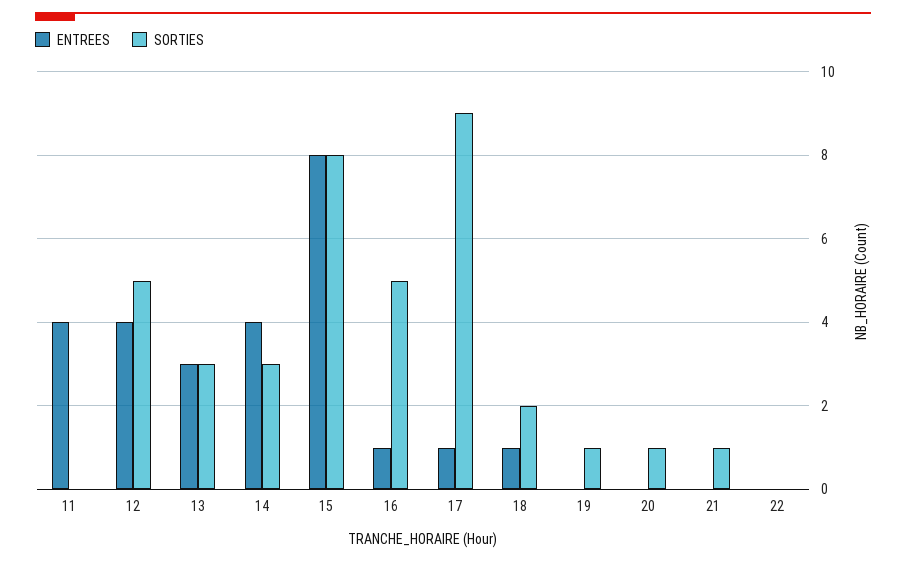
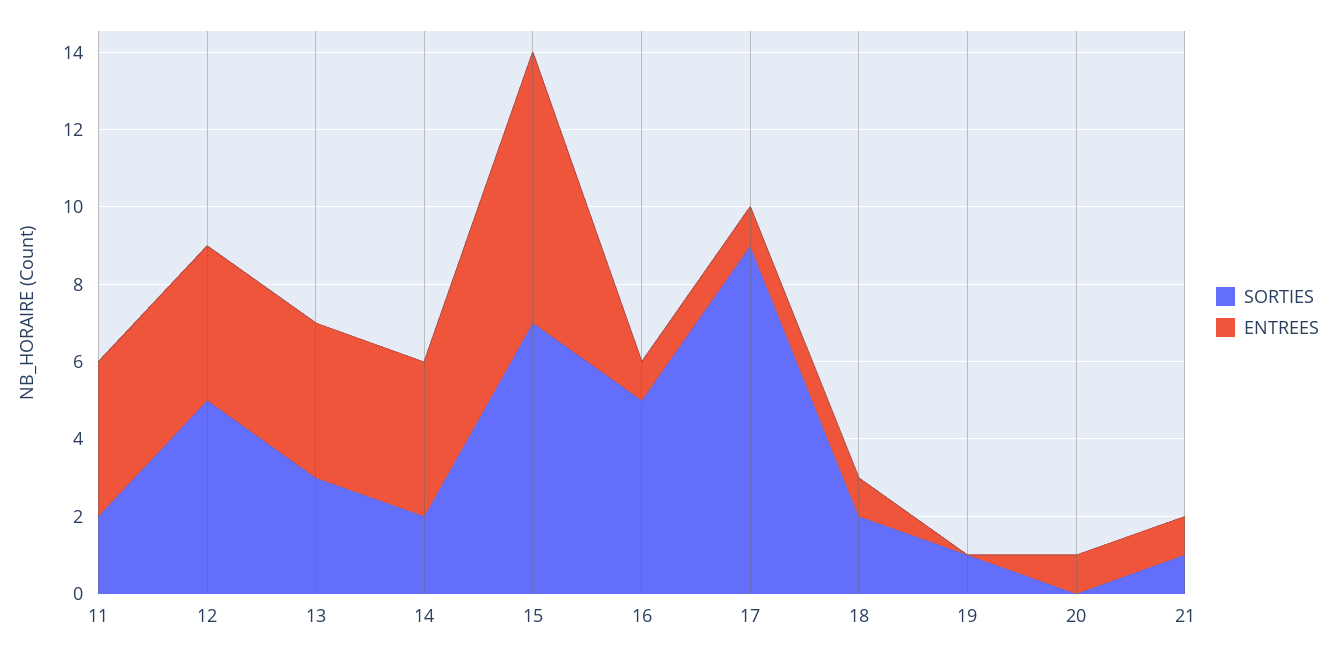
SORTIES, 11: 0 -> 2
ENTREES, 13: 3 -> 4
SORTIES, 14: 3 -> 2
ENTREES, 15: 8 -> 7
SORTIES, 15: 8 -> 7
ENTREES, 20: 0 -> 1
SORTIES, 20: 1 -> 0
ENTREES, 21: 0 -> 1
ENTREES, 22: 0 -> none
SORTIES, 22: 0 -> none

